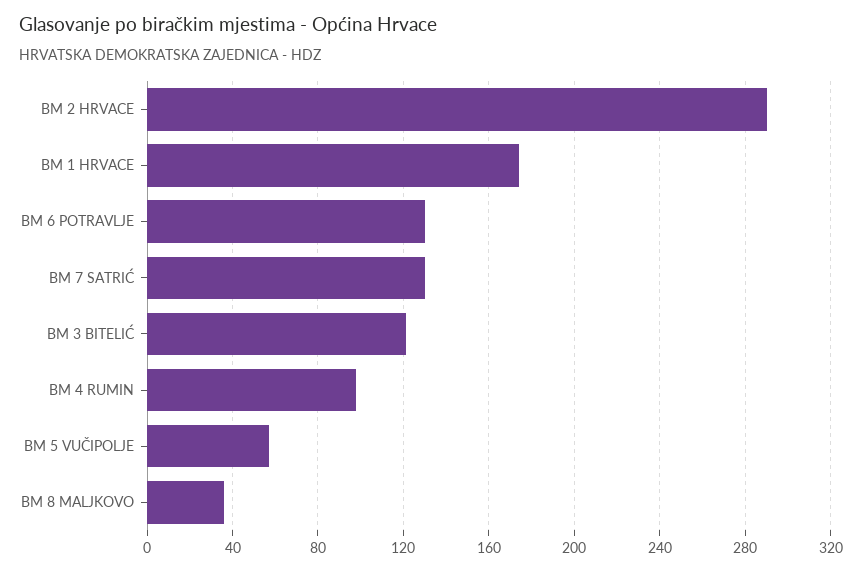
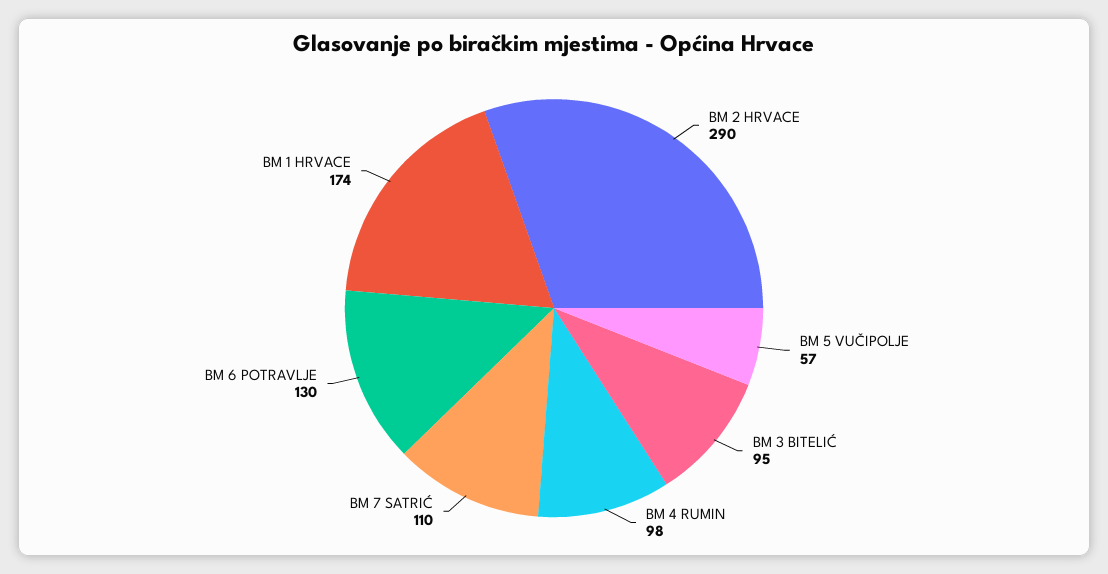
BM 7 SATRIĆ: 130 -> 110
BM 3 BITELIĆ: 120 -> 95
BM 8 MALJKOVO: 35 -> none

